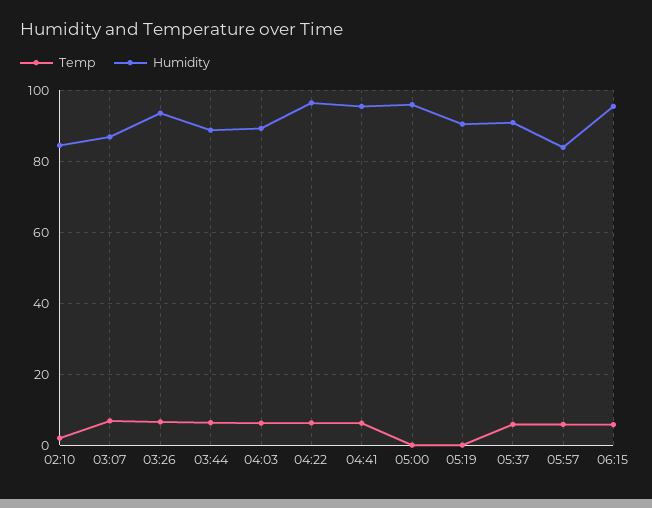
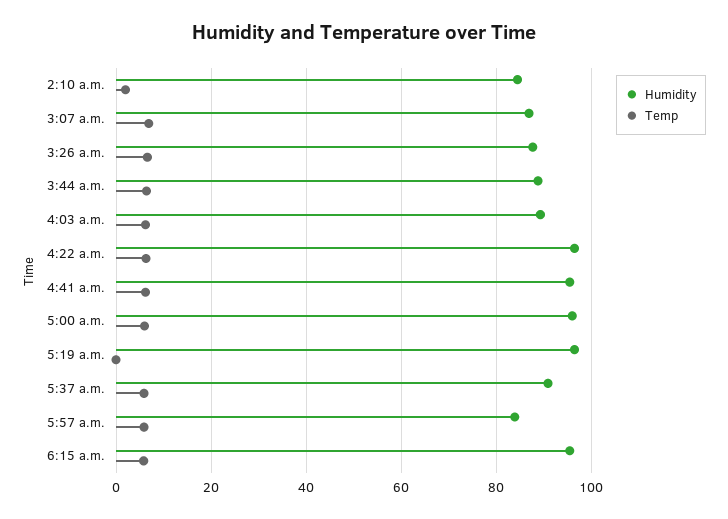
Humidity, 03:26: 94 -> 88
Temp, 05:00: 0 -> 6
Humidity, 05:19: 90 -> 96

